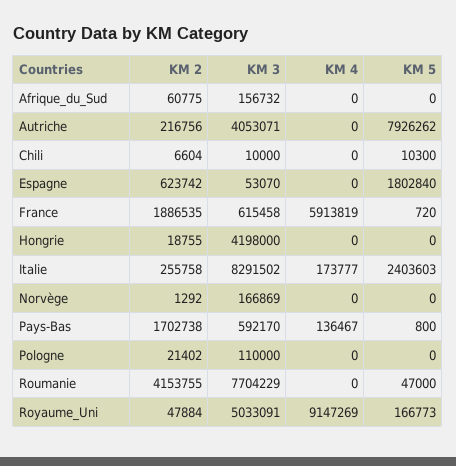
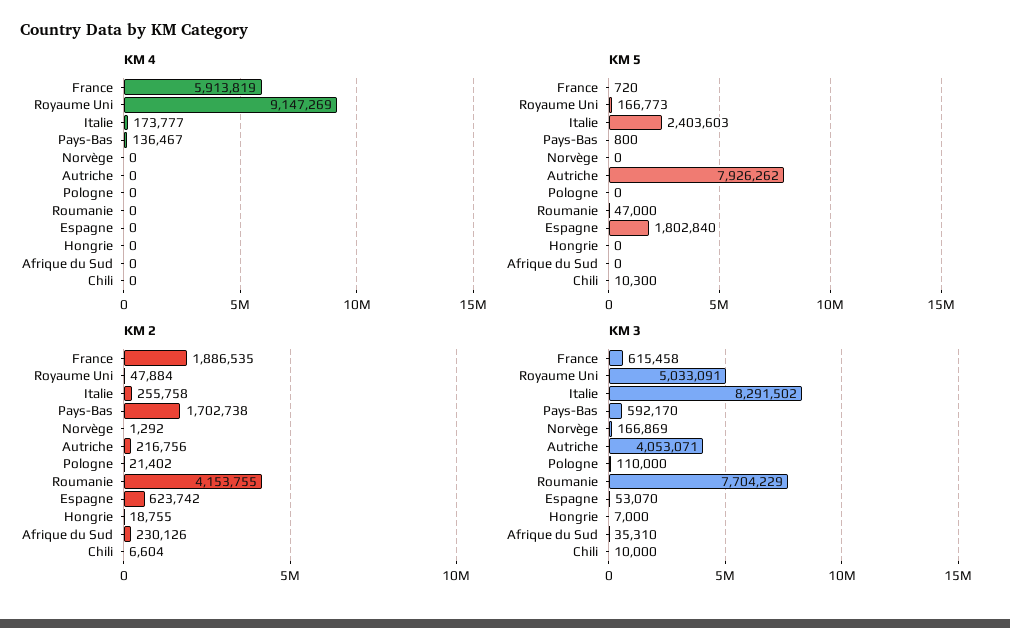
KM 2, Afrique_du_Sud: 60775 -> 230126
KM 3, Afrique_du_Sud: 156732 -> 35310
KM 3, Hongrie: 4198000 -> 7000

